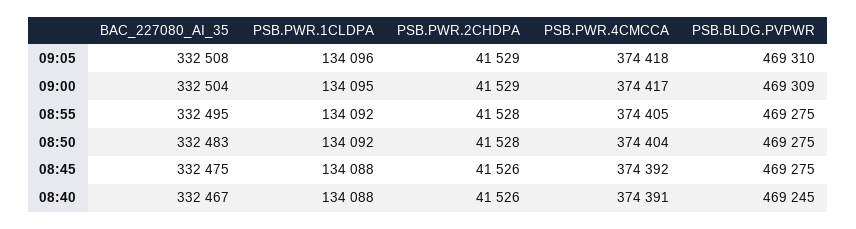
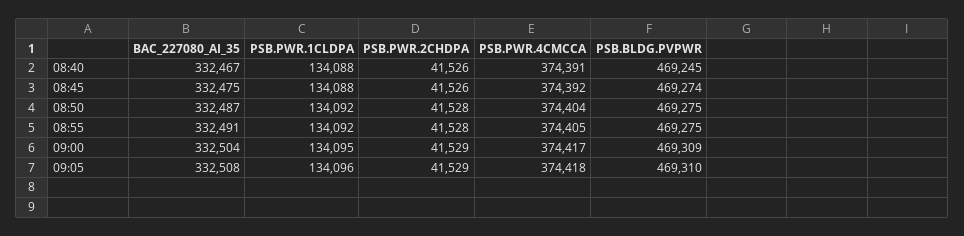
BAC_227080_AI_35, 08:55: 332495 -> 332491
BAC_227080_AI_35, 08:50: 332483 -> 332487
PSB.BLDG.PVPWR, 08:45: 469275 -> 469274

